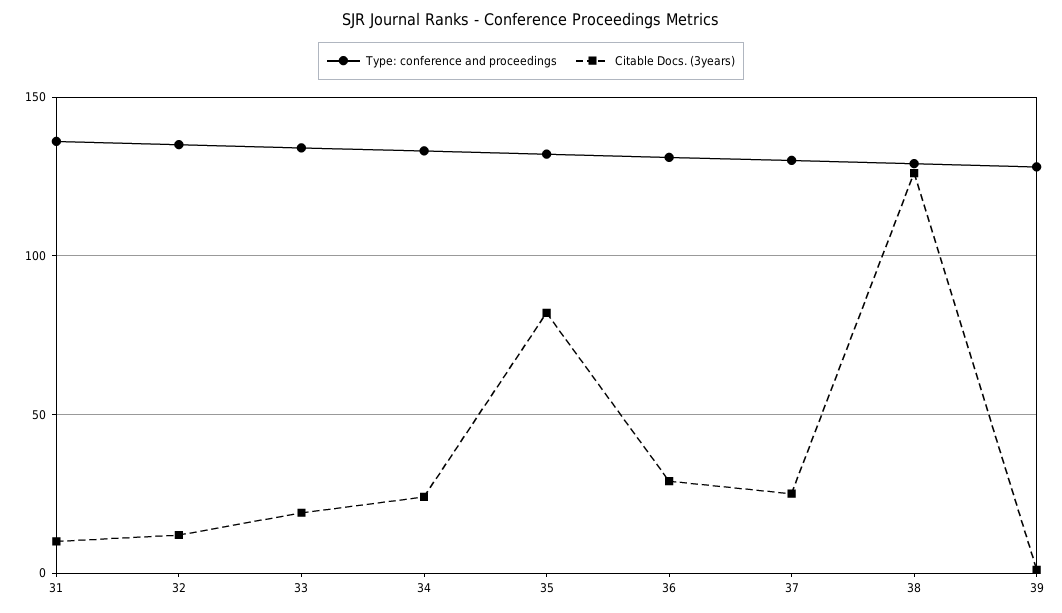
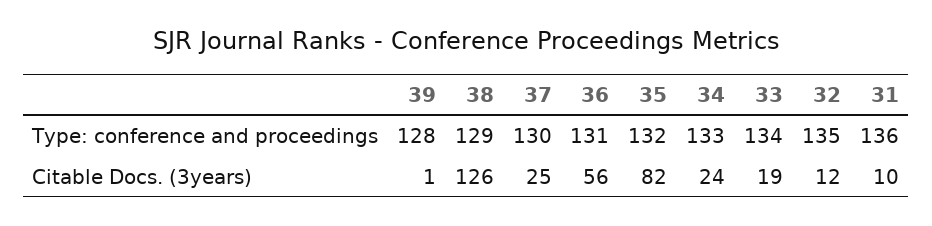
Citable Docs. (3years), 36: 30 -> 56

